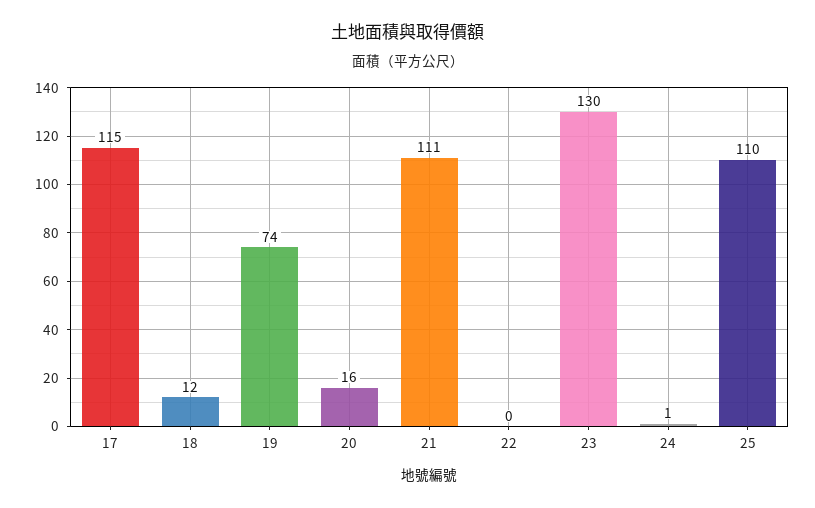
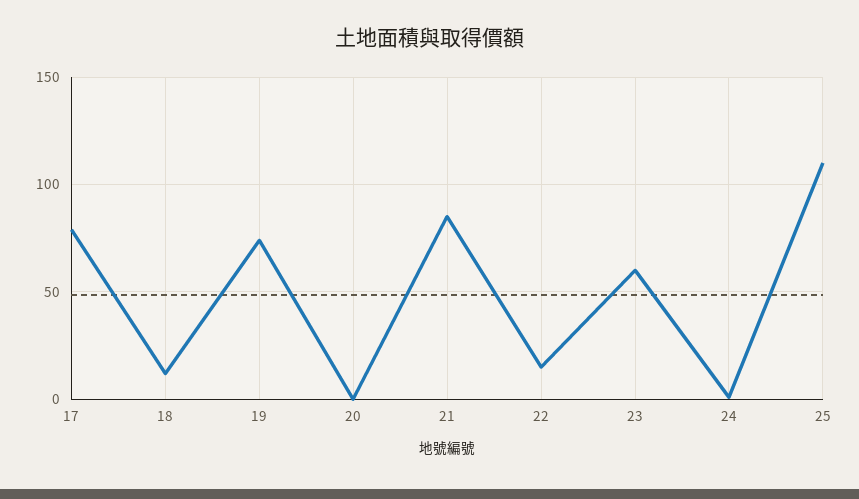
17: 115 -> 80
20: 16 -> 0
21: 111 -> 85
22: 0 -> 15
23: 130 -> 60

